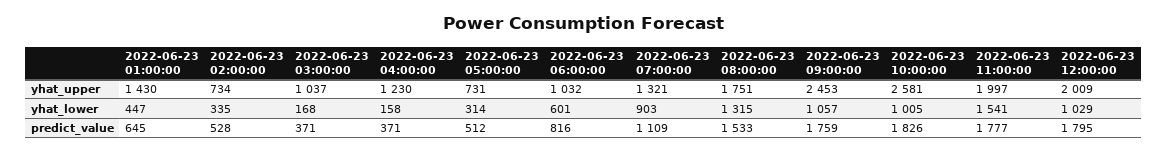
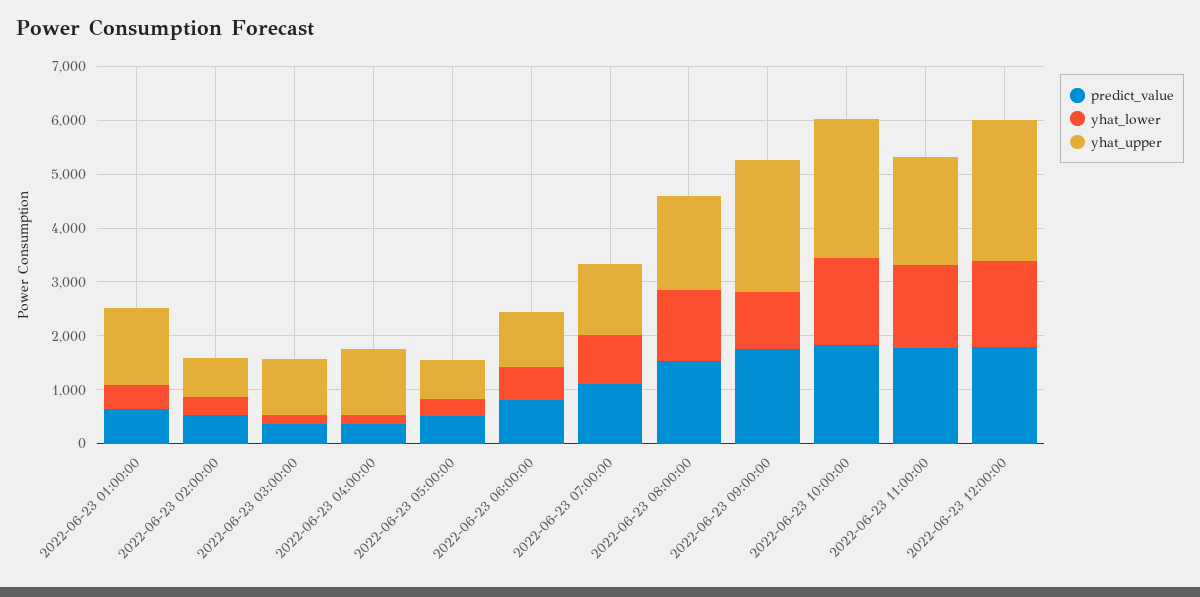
yhat_upper, 2022-06-23 12:00:00: 2009 -> 2600
yhat_lower, 2022-06-23 10:00:00: 1005 -> 1600
yhat_lower, 2022-06-23 12:00:00: 1029 -> 1600

